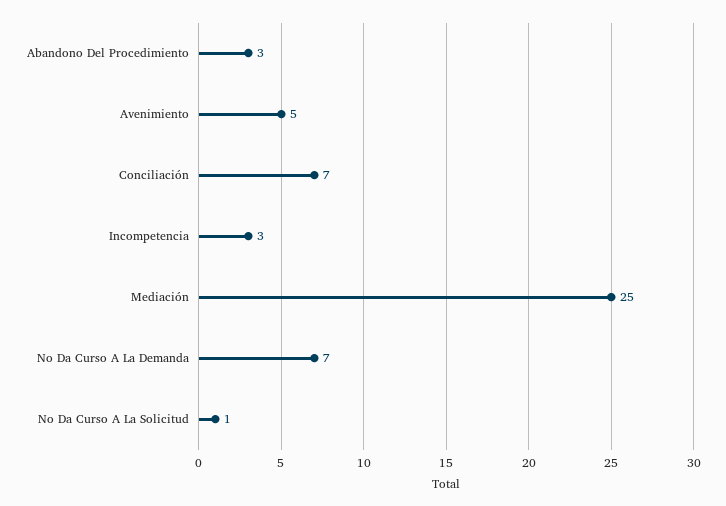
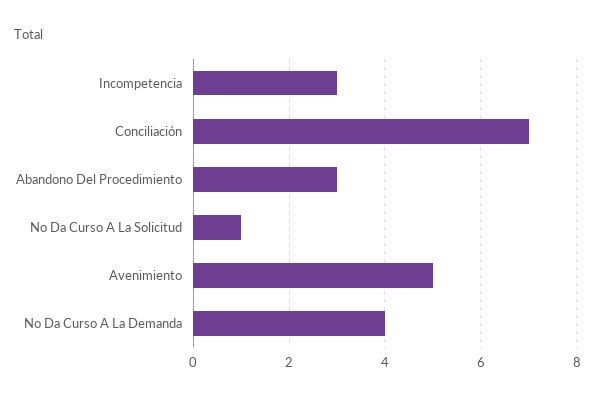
Mediación: 25 -> none
No Da Curso A La Demanda: 7 -> 4

